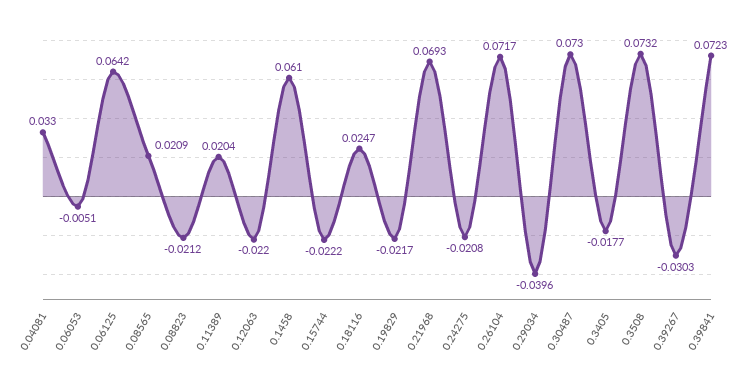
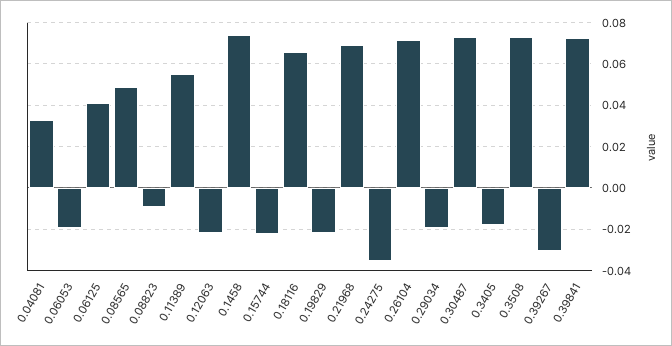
0.06053: -0.0051 -> -0.02
0.06125: 0.0642 -> 0.04
0.08565: 0.0209 -> 0.05
0.08823: -0.0212 -> -0.01
0.11389: 0.0204 -> 0.055
0.1458: 0.061 -> 0.075
0.18116: 0.0247 -> 0.065
0.24275: -0.0208 -> -0.035
0.29034: -0.0396 -> -0.02

